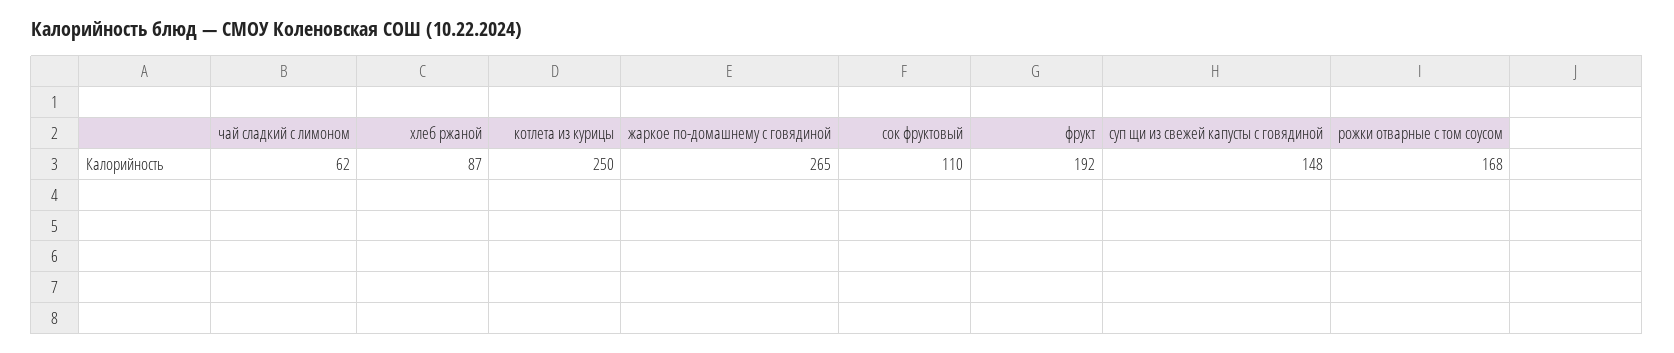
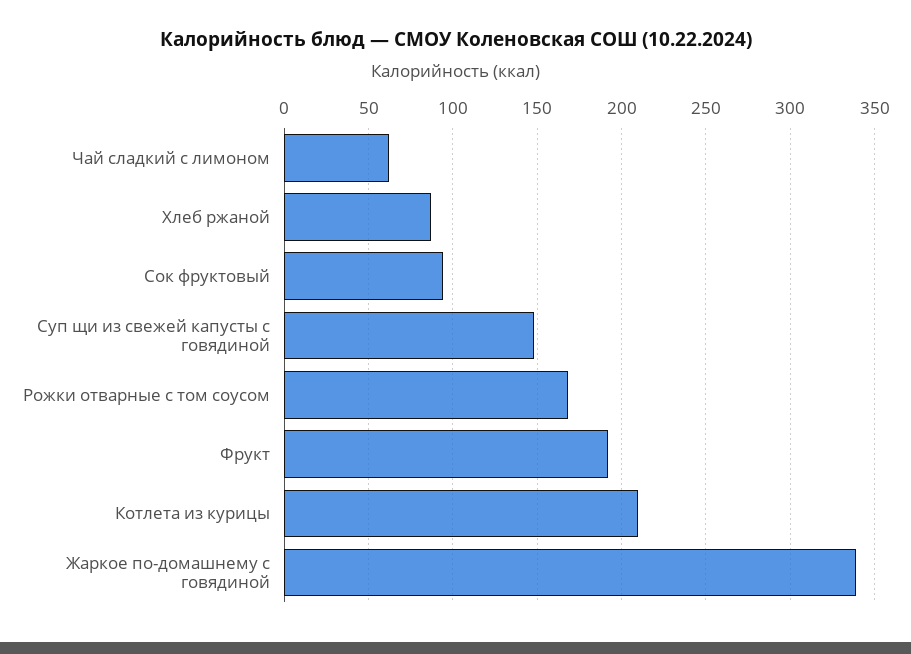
котлета из курицы: 250 -> 210
жаркое по-домашнему с говядиной: 265 -> 340
сок фруктовый: 110 -> 95

